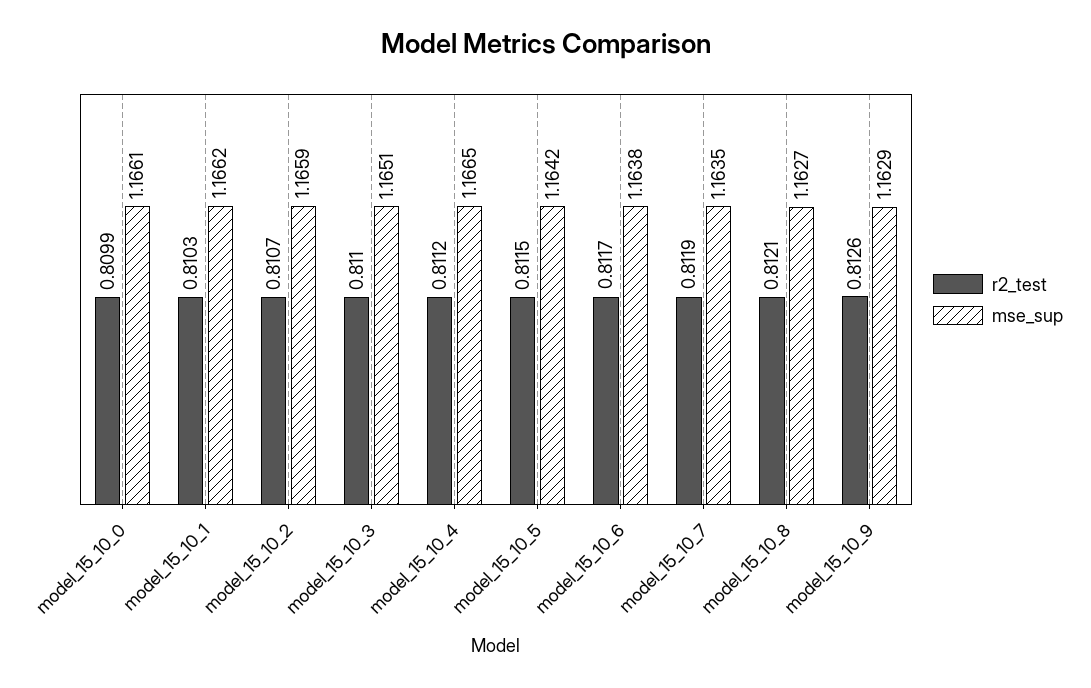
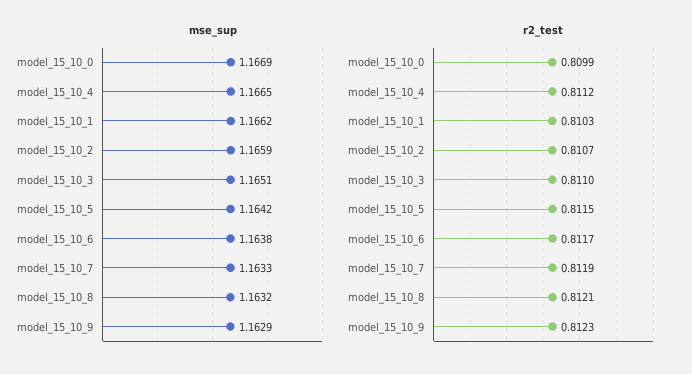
mse_sup, model_15_10_0: 1.1661 -> 1.1669
mse_sup, model_15_10_7: 1.1635 -> 1.1633
mse_sup, model_15_10_8: 1.1627 -> 1.1632
r2_test, model_15_10_9: 0.8126 -> 0.8123

